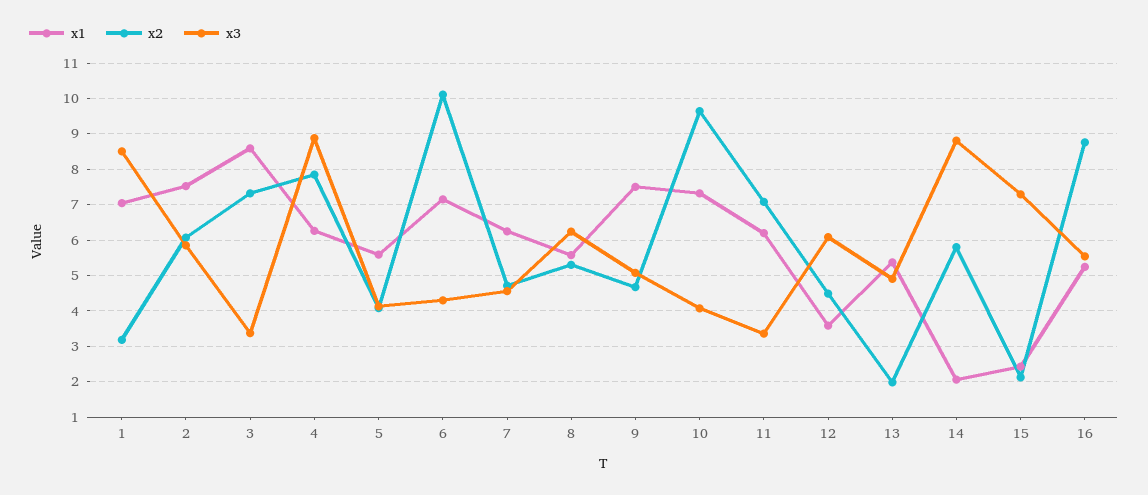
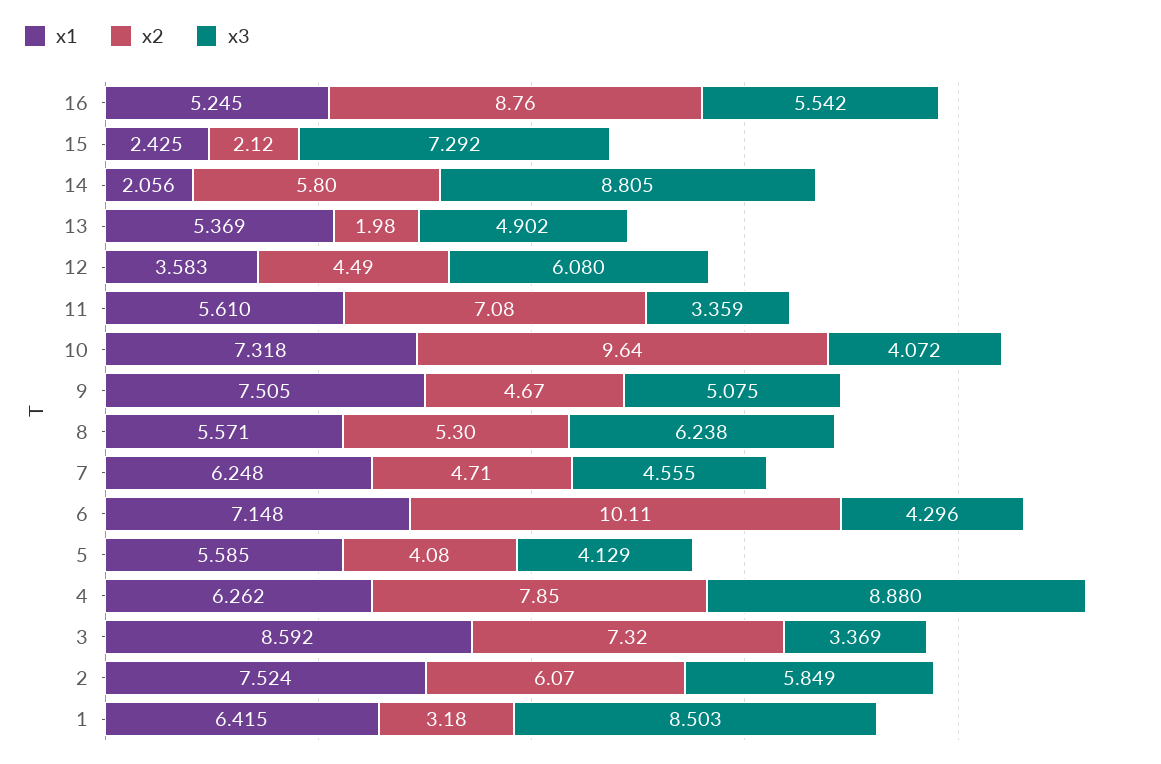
x1, 1: 7 -> 6.415
x1, 11: 6.2 -> 5.61

